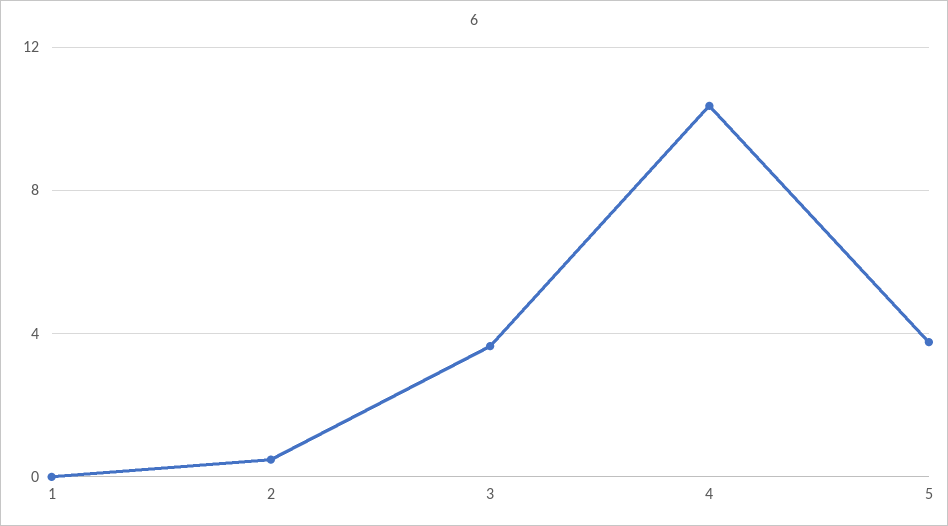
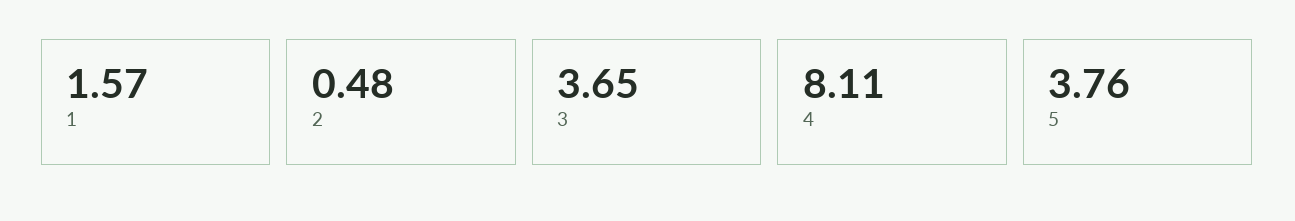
1: 0 -> 1.57
4: 10.5 -> 8.11

